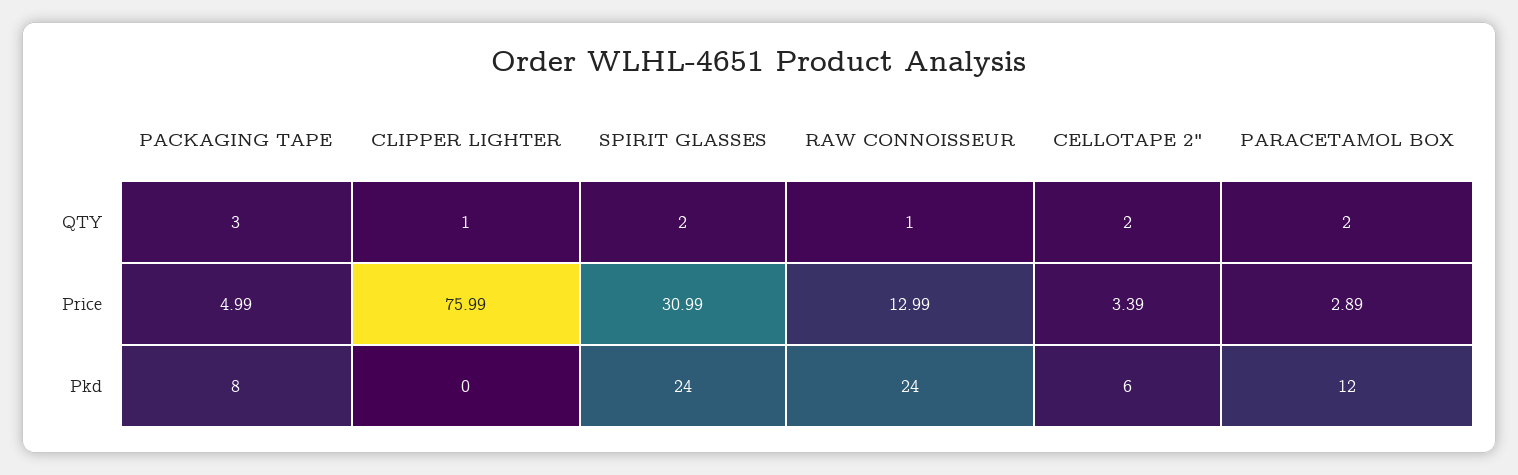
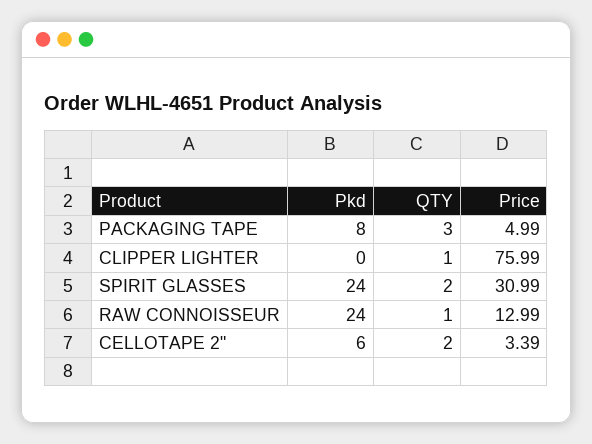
PARACETAMOL BOX, QTY: 2 -> none
PARACETAMOL BOX, Price: 2.89 -> none
PARACETAMOL BOX, Pkd: 12 -> none

